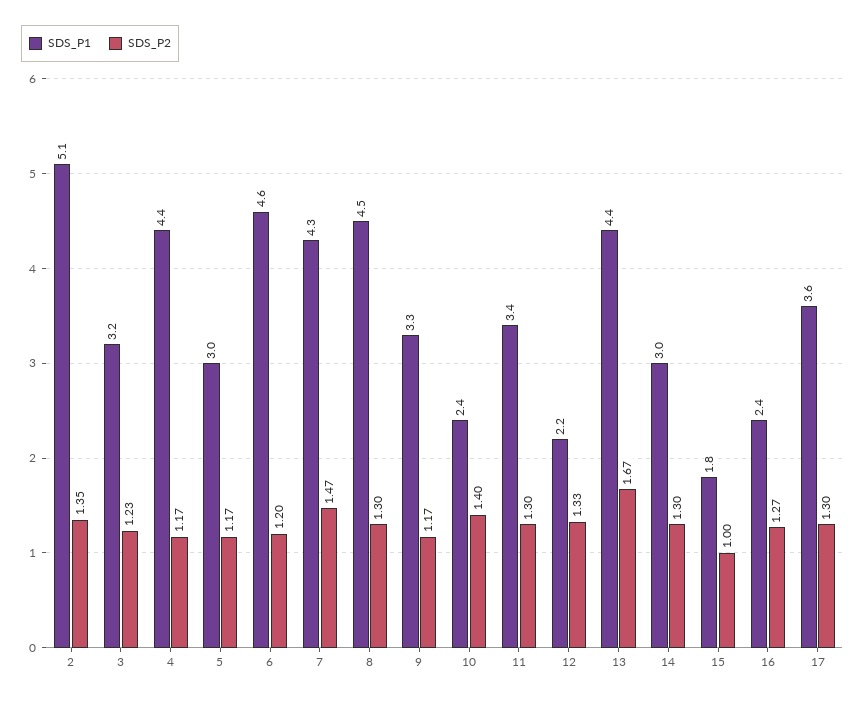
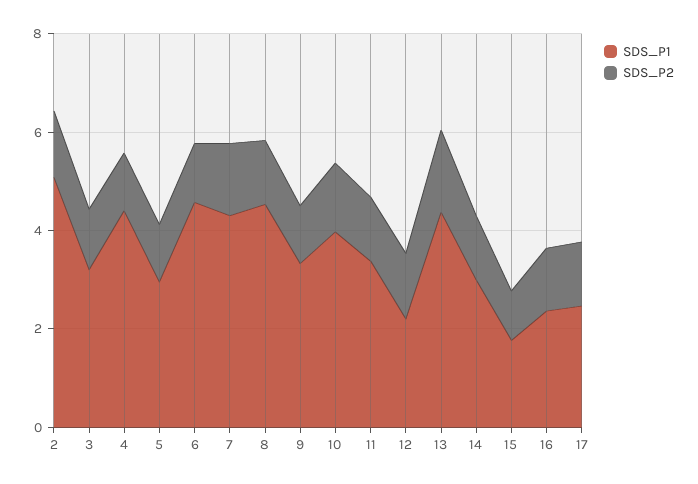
SDS_P1, 10: 2.4 -> 4
SDS_P1, 17: 3.6 -> 2.5

